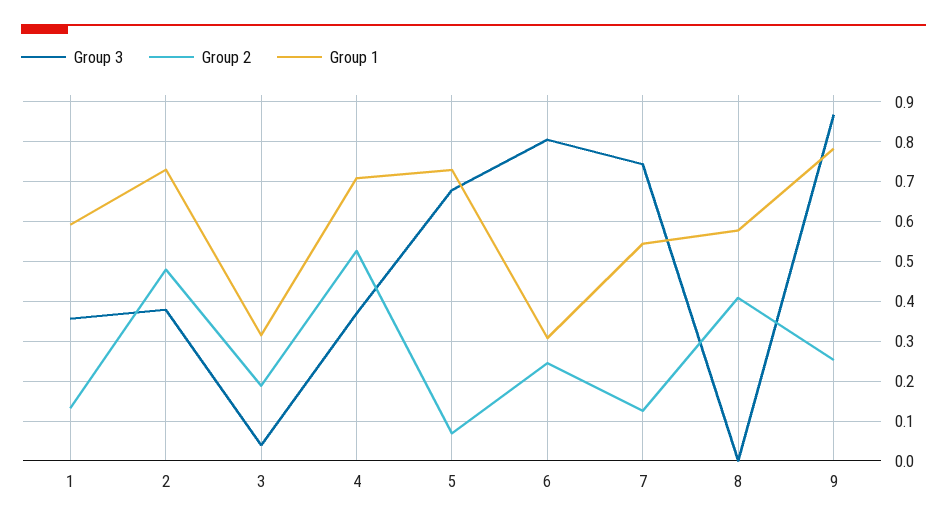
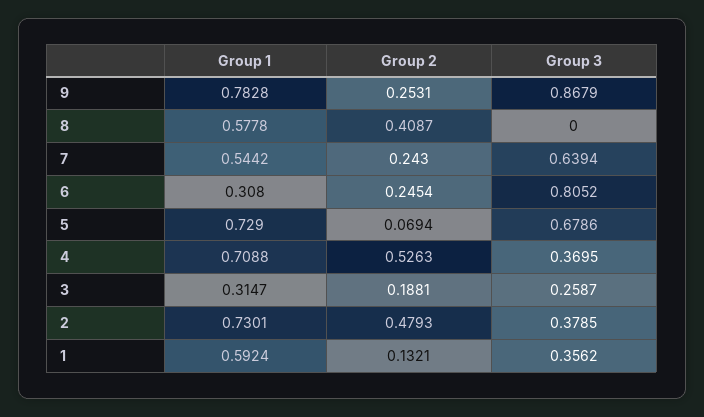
Group 3, 3: 0.04 -> 0.2587
Group 3, 7: 0.74 -> 0.6394
Group 2, 7: 0.12 -> 0.243

